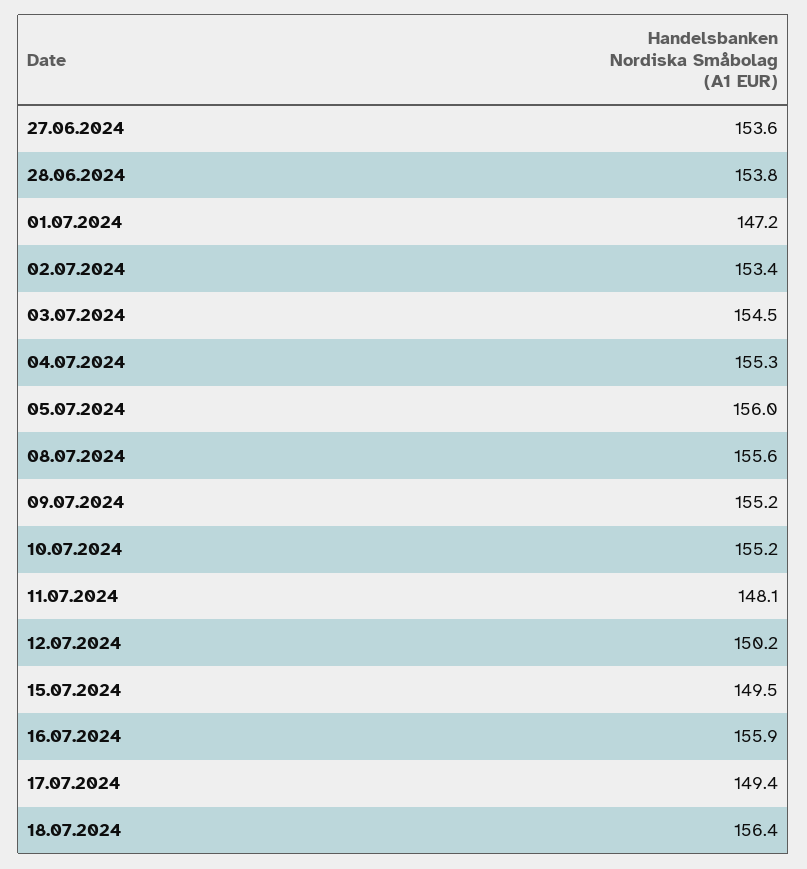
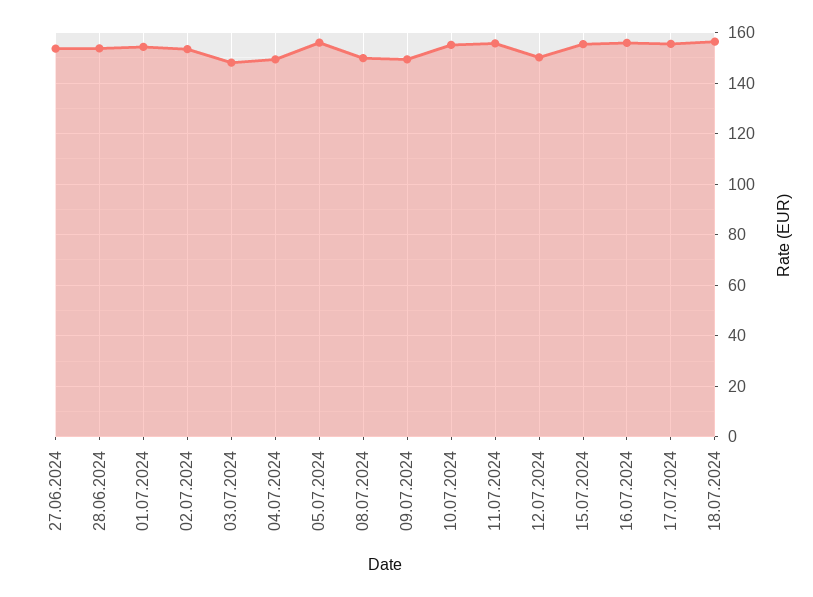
01.07.2024: 147.2 -> 155
03.07.2024: 154.5 -> 147.5
04.07.2024: 155.3 -> 150
08.07.2024: 155.6 -> 150
09.07.2024: 155.2 -> 150
11.07.2024: 148.1 -> 155
15.07.2024: 149.5 -> 155
17.07.2024: 149.4 -> 155

